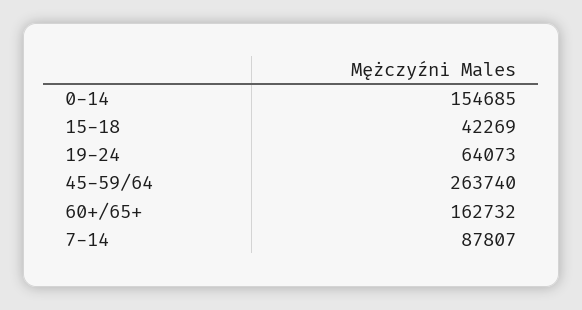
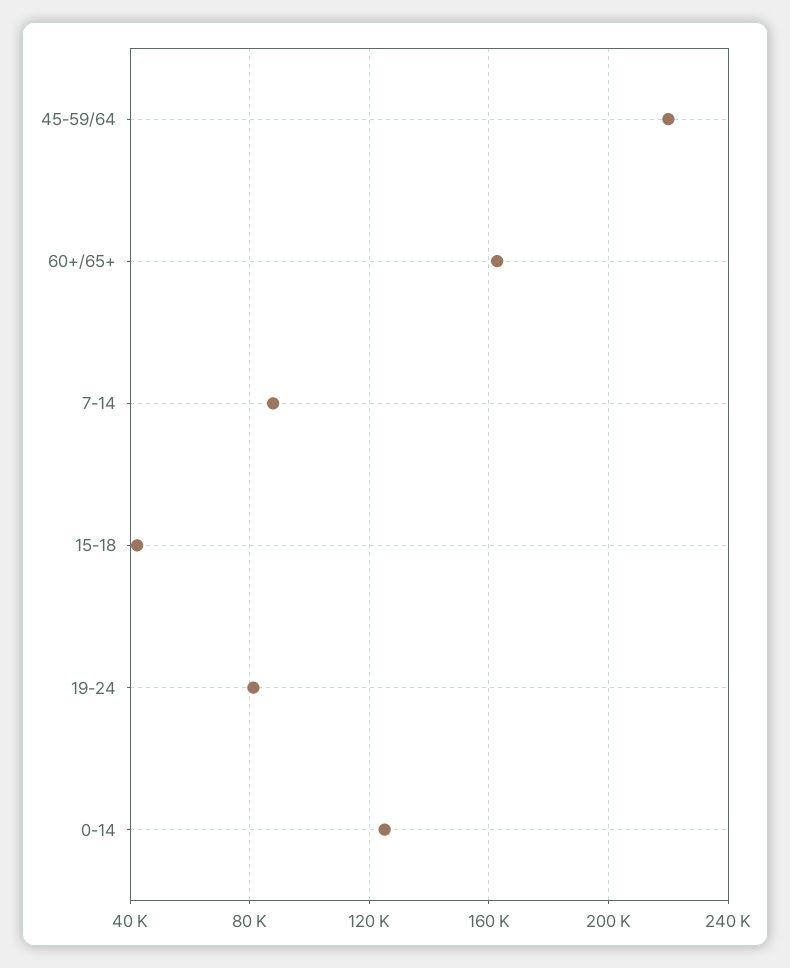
0-14: 154685 -> 125000
19-24: 64073 -> 80000
45-59/64: 263740 -> 220000

